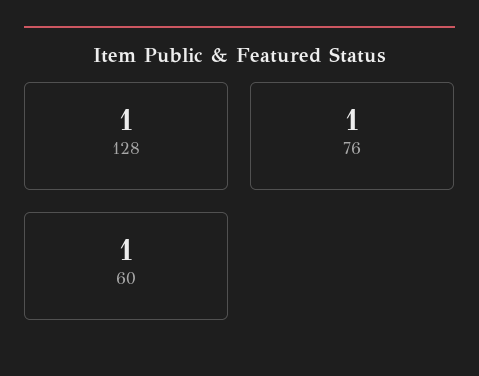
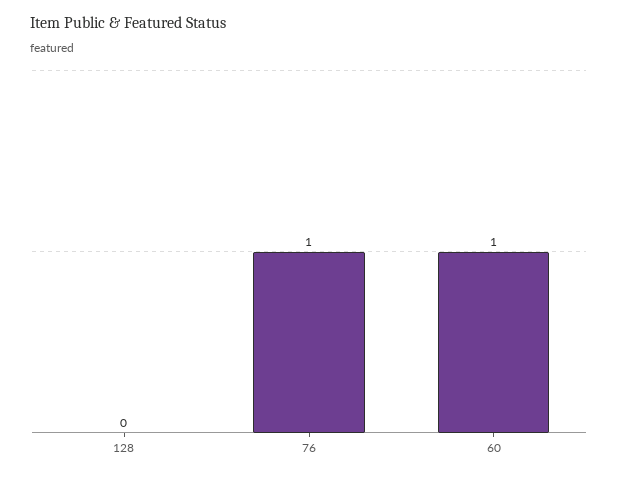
128: 1 -> 0

